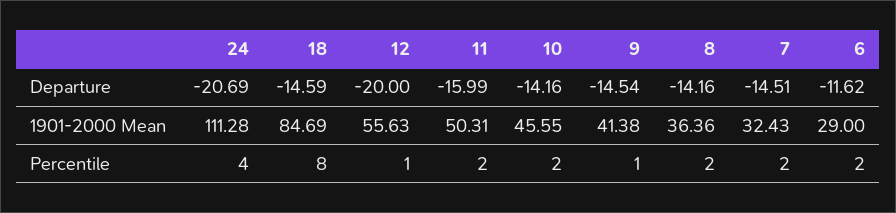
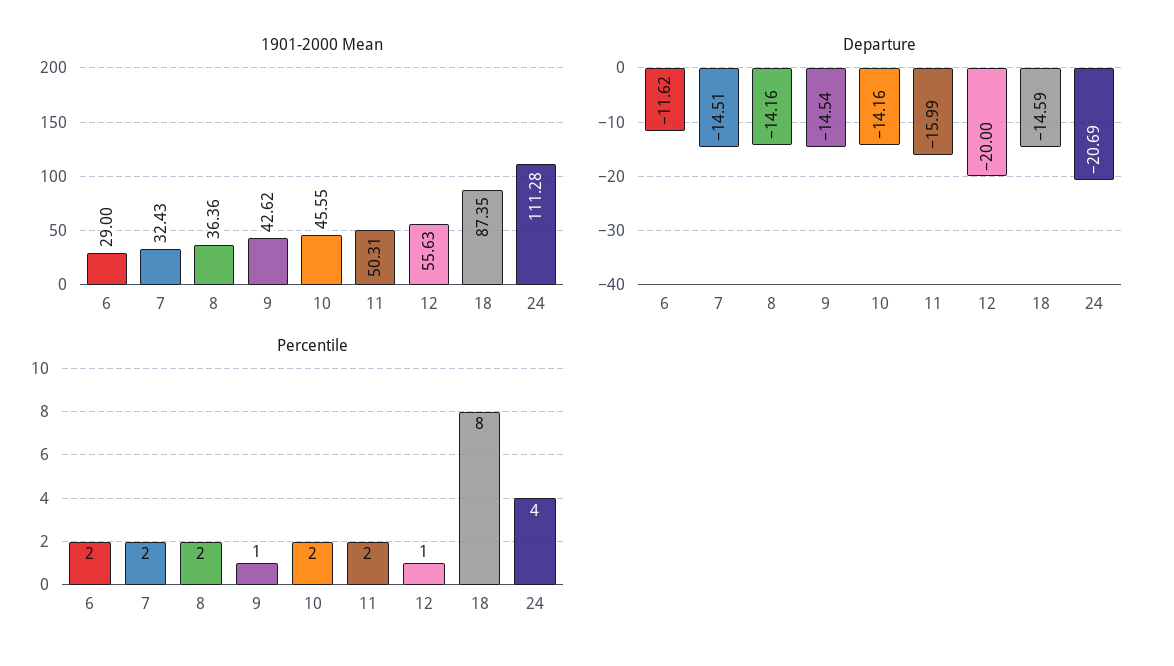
1901-2000 Mean, 18: 84.69 -> 87.35
1901-2000 Mean, 9: 41.38 -> 42.62

